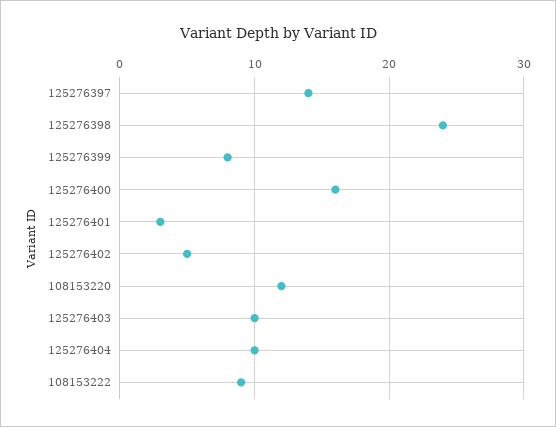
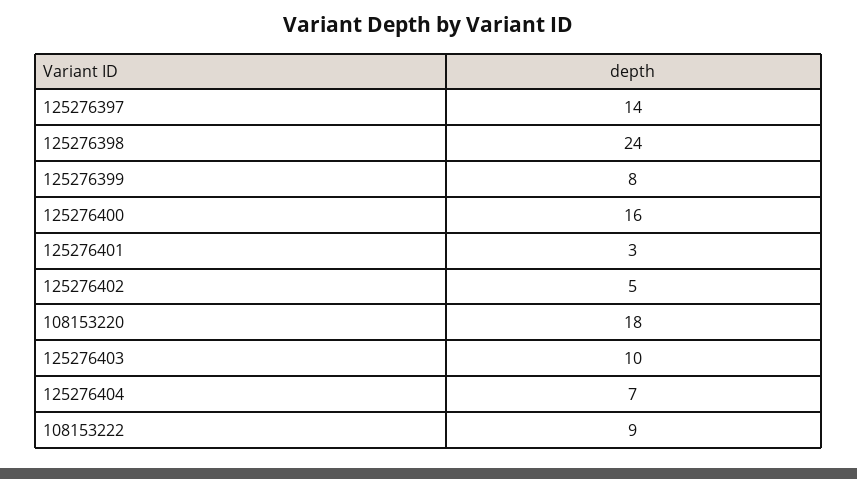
108153220: 12 -> 18
125276404: 10 -> 7

